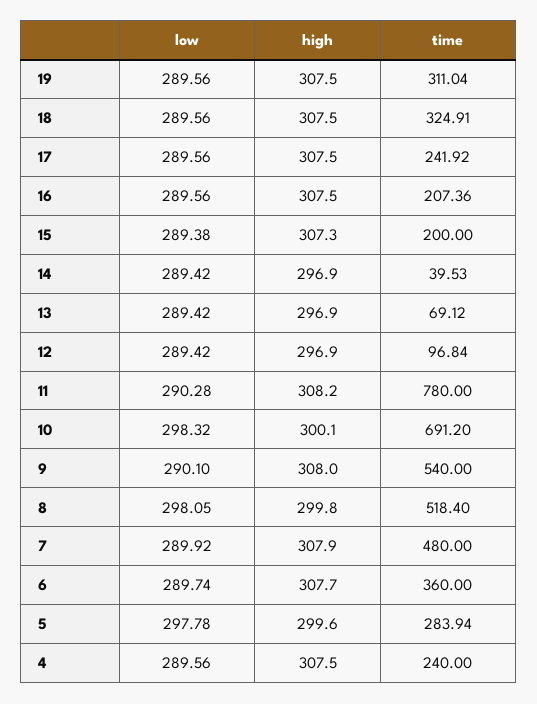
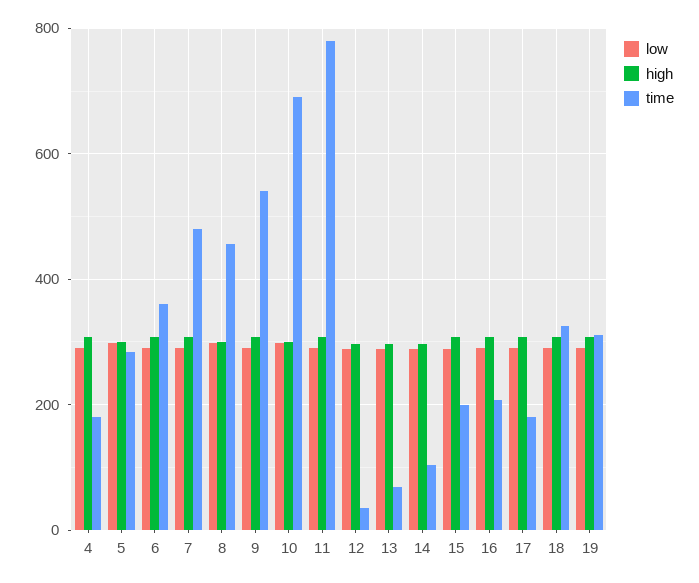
time, 17: 241.92 -> 180
time, 14: 39.53 -> 100
time, 12: 96.84 -> 40
time, 8: 518.4 -> 460
time, 4: 240 -> 180

